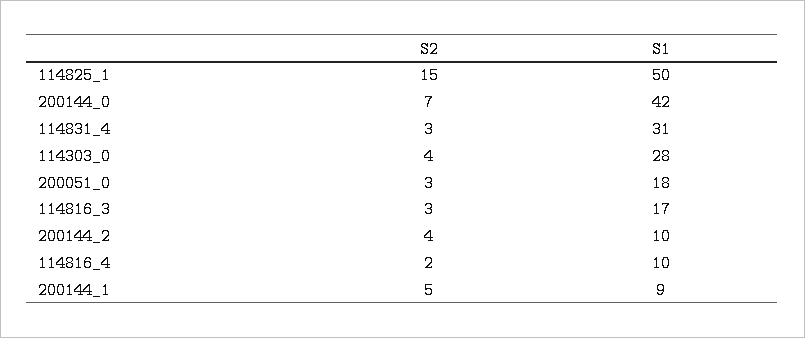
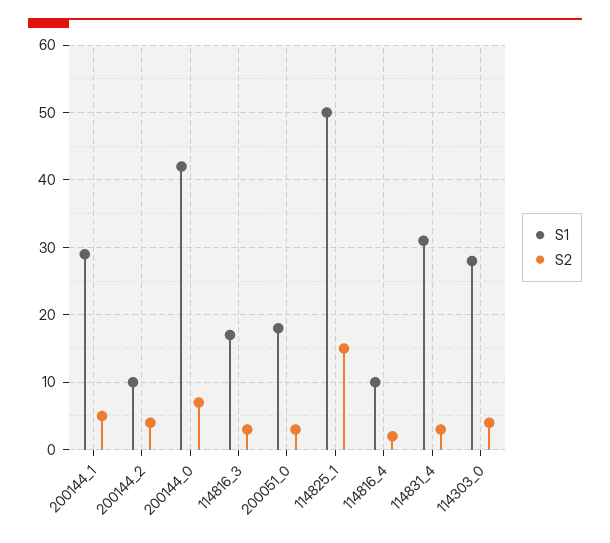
S1, 200144_1: 9 -> 29

